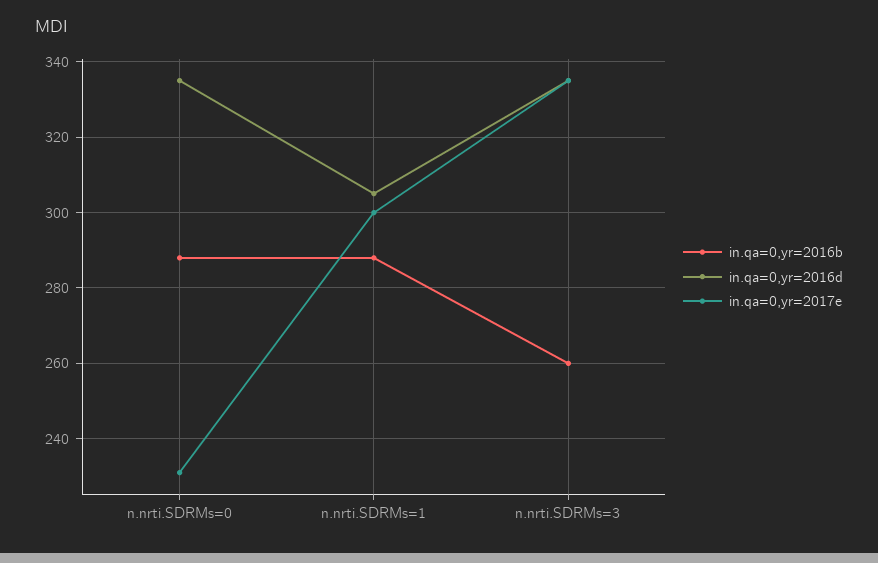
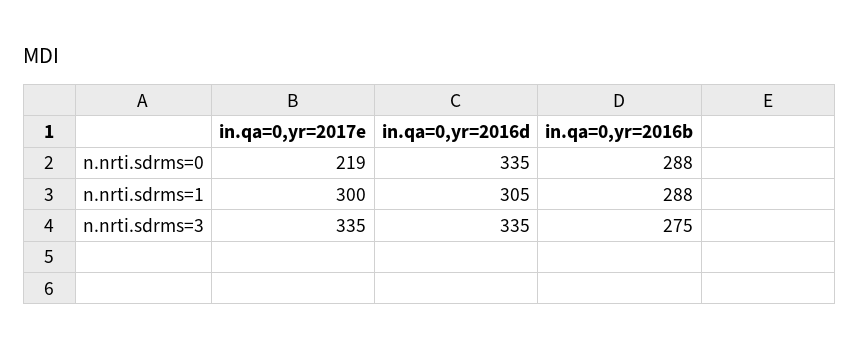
in.qa=0,yr=2017e, n.nrti.SDRMs=0: 230 -> 219
in.qa=0,yr=2016b, n.nrti.SDRMs=3: 260 -> 275

